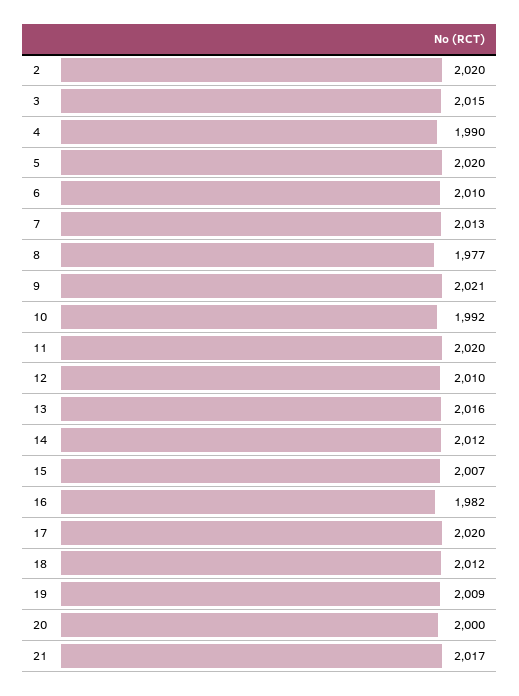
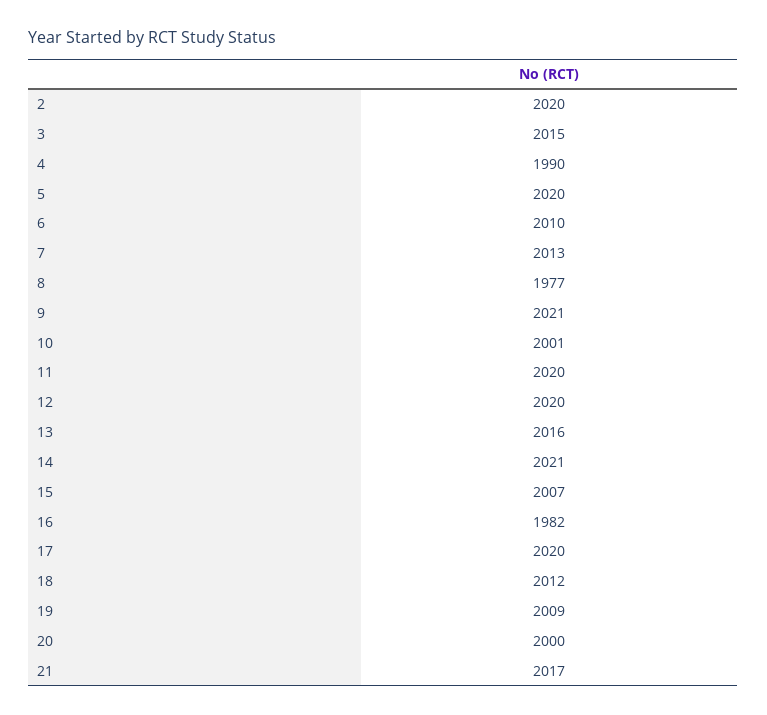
10: 1992 -> 2001
12: 2010 -> 2020
14: 2012 -> 2021

